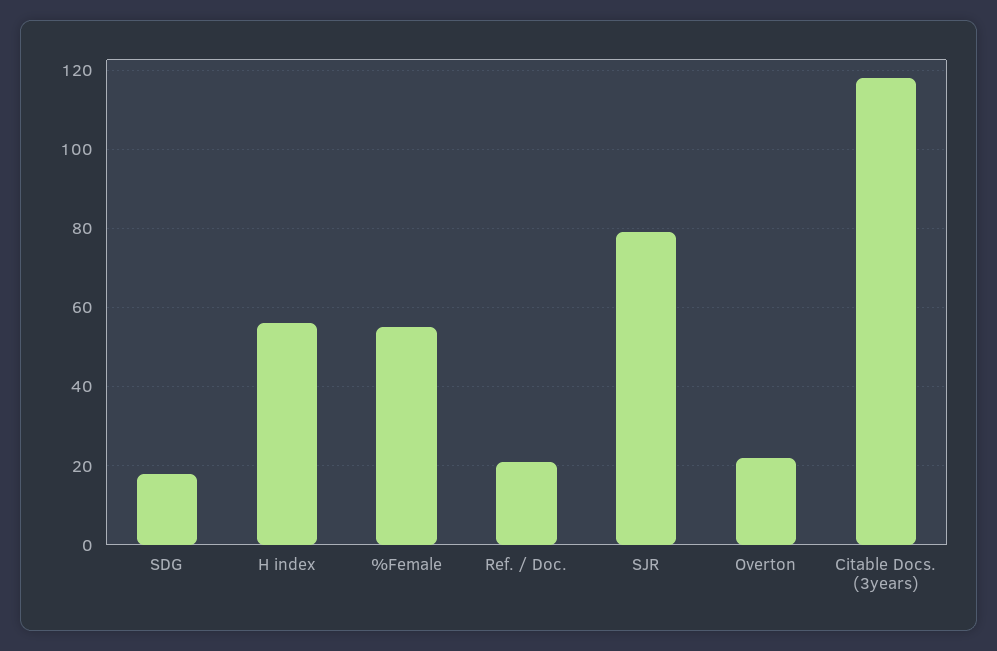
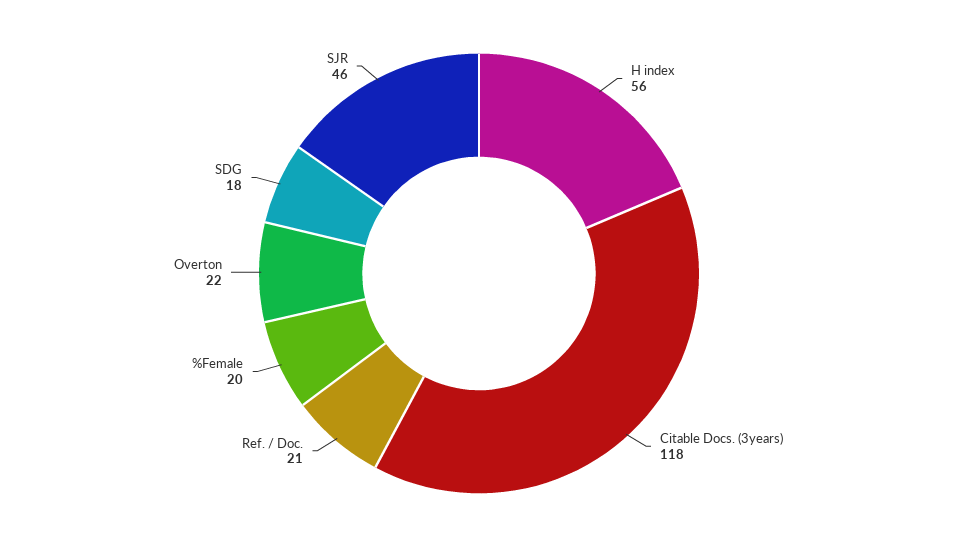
%Female: 55 -> 20
SJR: 80 -> 46

